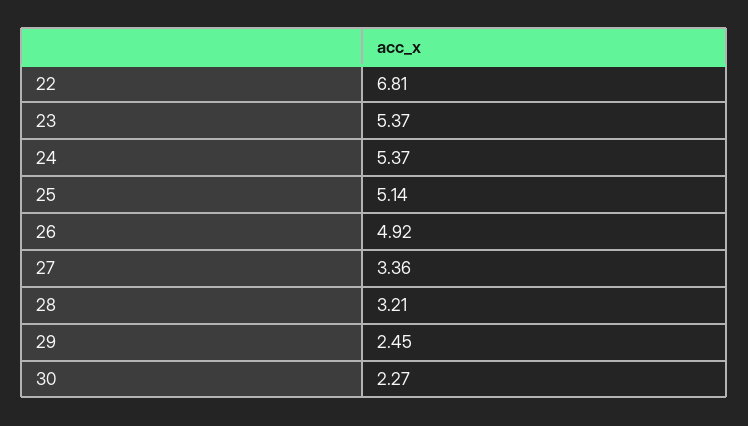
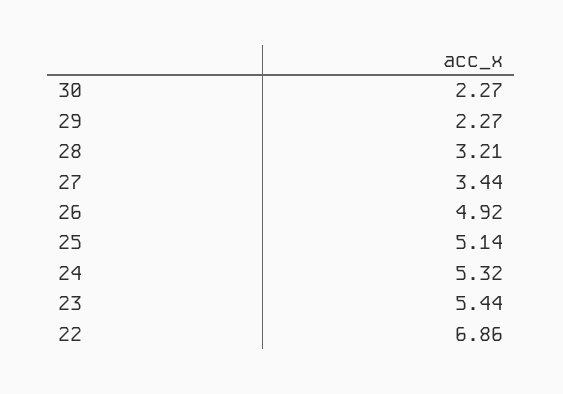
22: 6.81 -> 6.86
23: 5.37 -> 5.44
24: 5.37 -> 5.32
27: 3.36 -> 3.44
29: 2.45 -> 2.27

